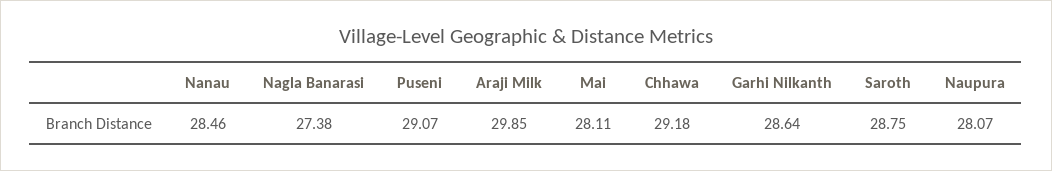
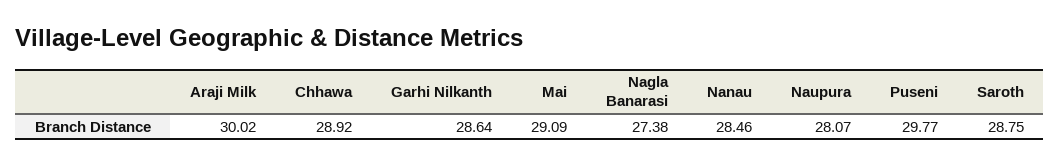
Puseni: 29.07 -> 29.77
Araji Milk: 29.85 -> 30.02
Mai: 28.11 -> 29.09
Chhawa: 29.18 -> 28.92

